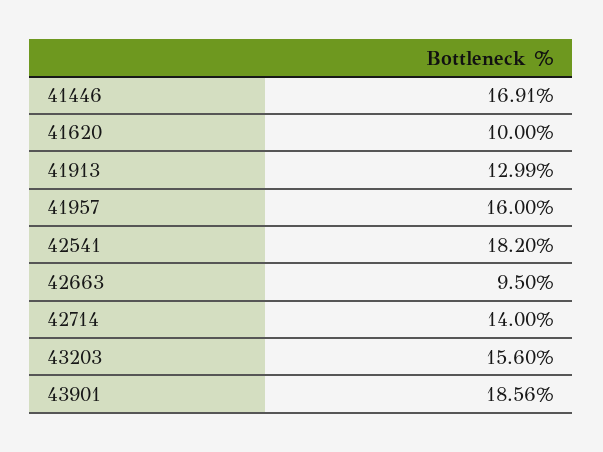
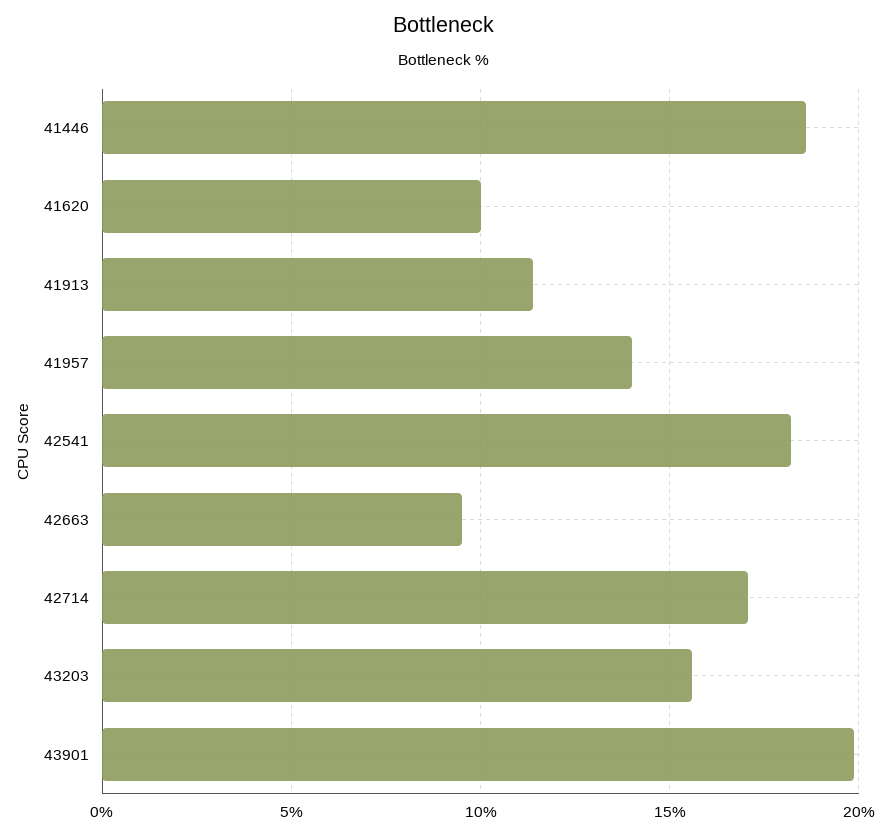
41446: 16.91 -> 18.5
41913: 12.99 -> 11.5
41957: 16 -> 14
42714: 14 -> 17
43901: 18.56 -> 20

